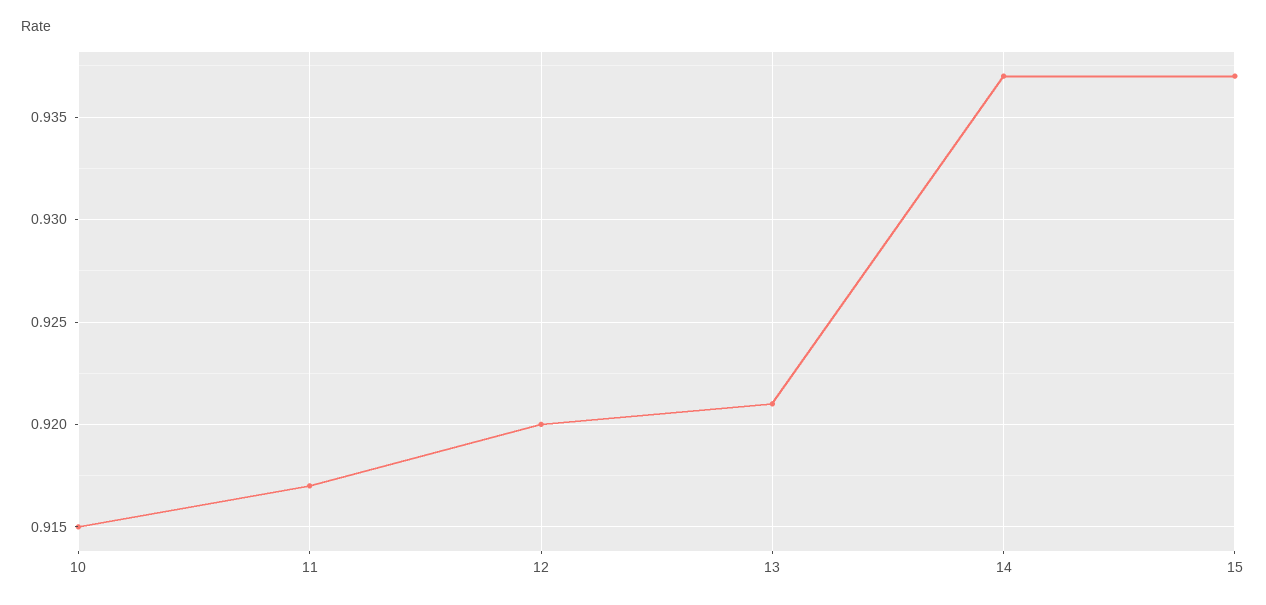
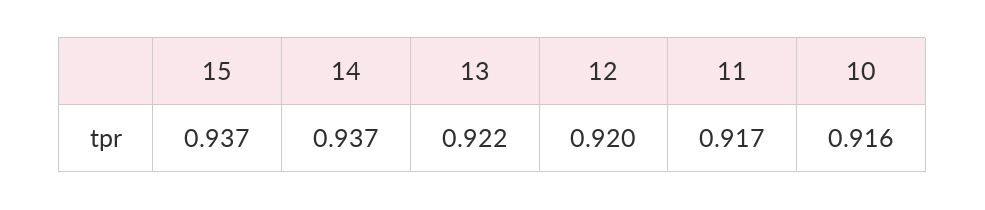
10: 0.915 -> 0.916
13: 0.921 -> 0.922

